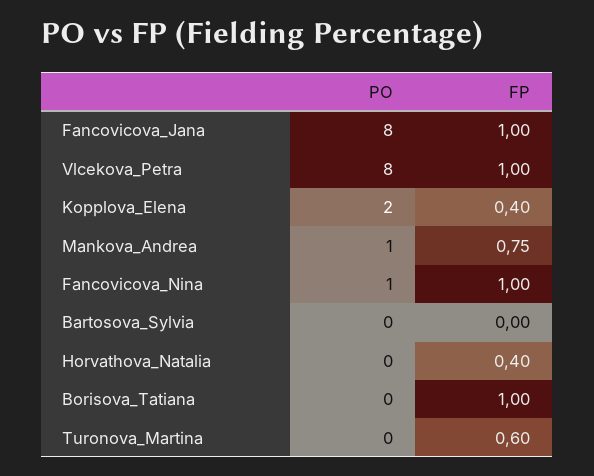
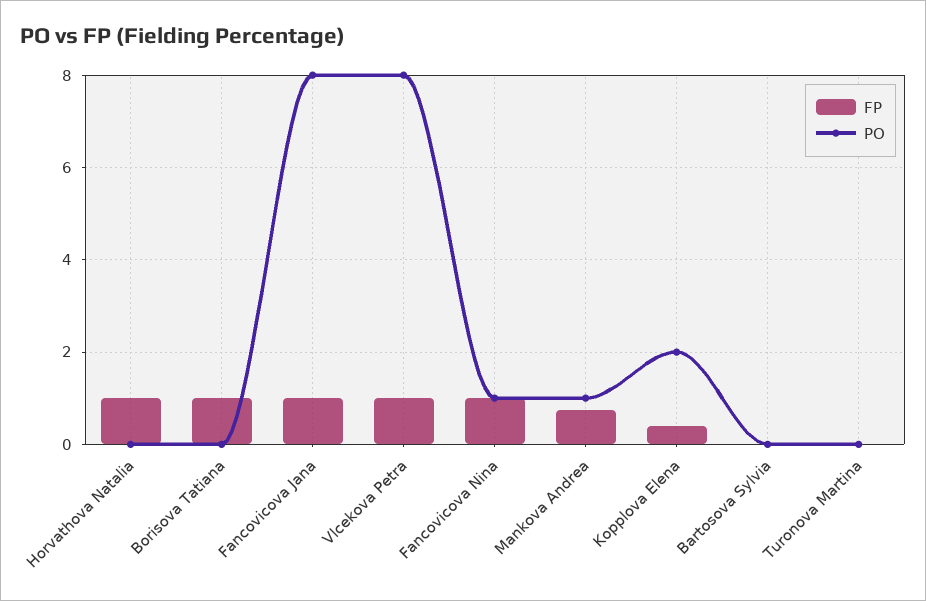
FP, Horvathova_Natalia: 0.4 -> 1
FP, Turonova_Martina: 0.6 -> 0

